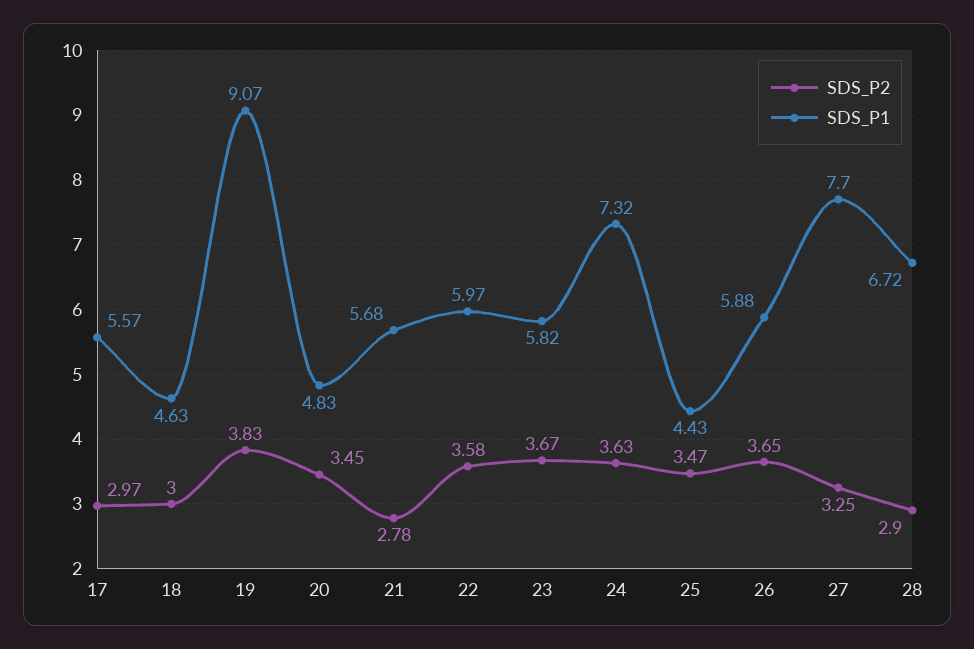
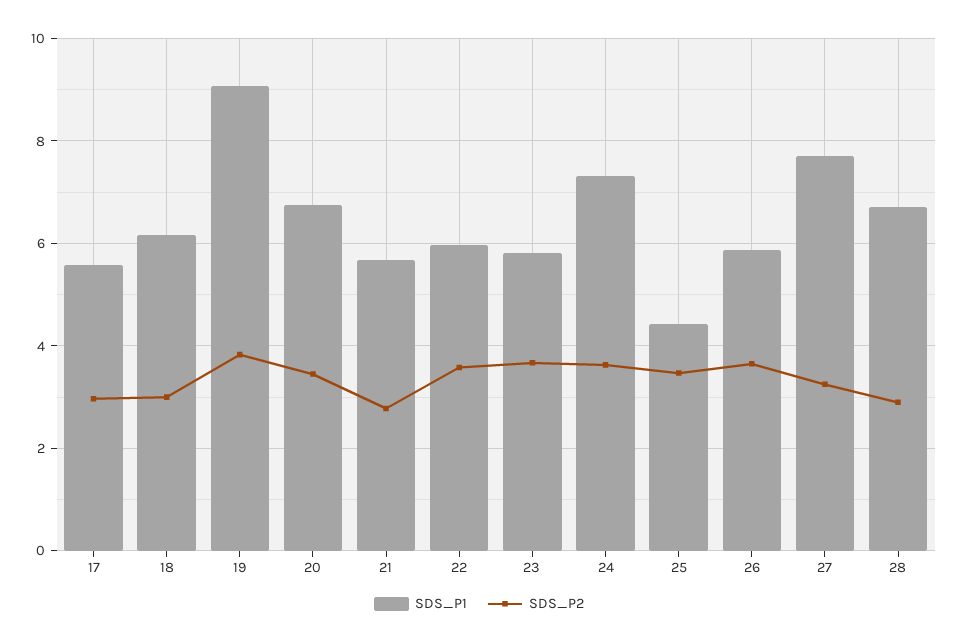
SDS_P1, 18: 4.63 -> 6.2
SDS_P1, 20: 4.83 -> 6.8

